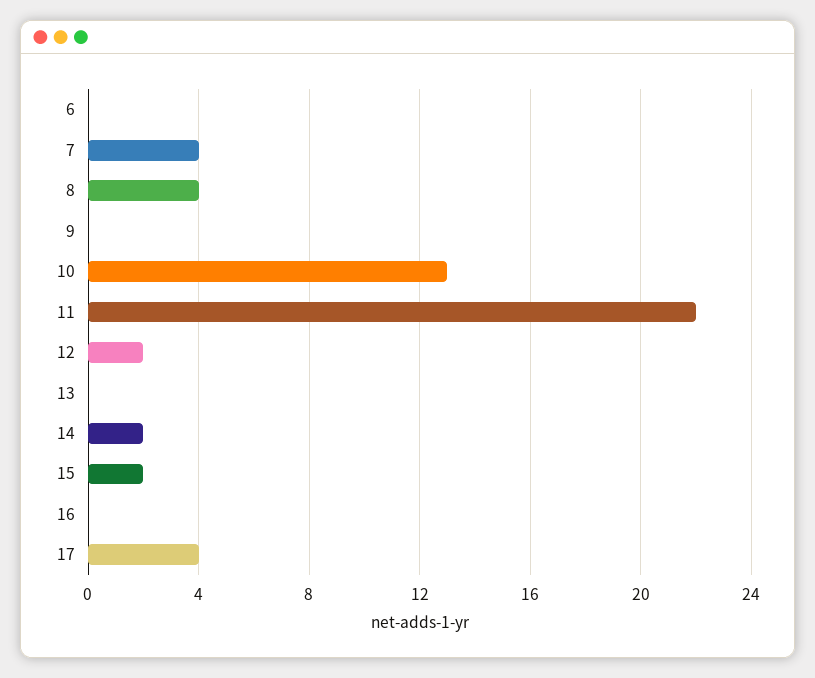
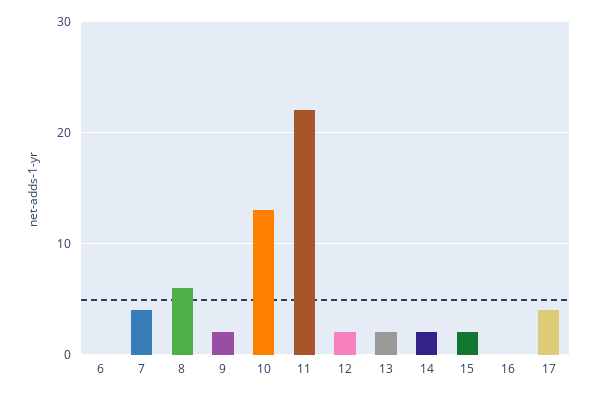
8: 4 -> 6
9: 0 -> 2
13: 0 -> 2

